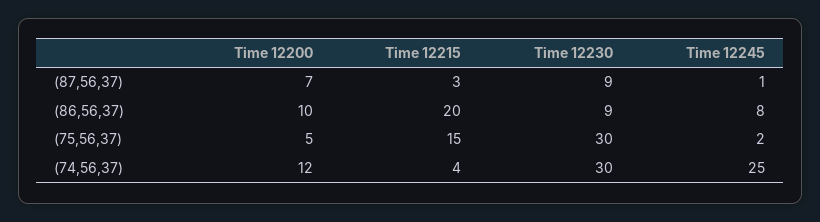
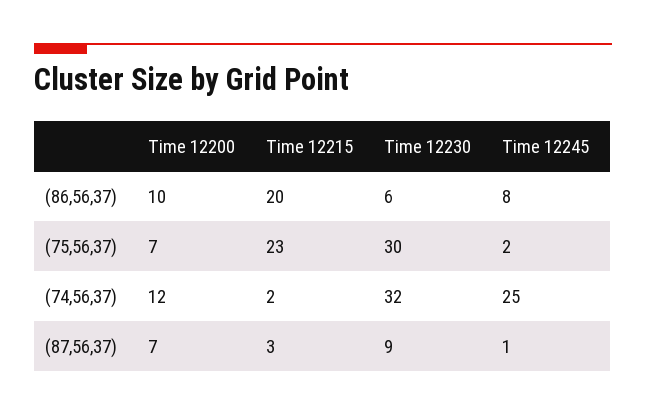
Time 12230, (86,56,37): 9 -> 6
Time 12200, (75,56,37): 5 -> 7
Time 12215, (75,56,37): 15 -> 23
Time 12215, (74,56,37): 4 -> 2
Time 12230, (74,56,37): 30 -> 32

